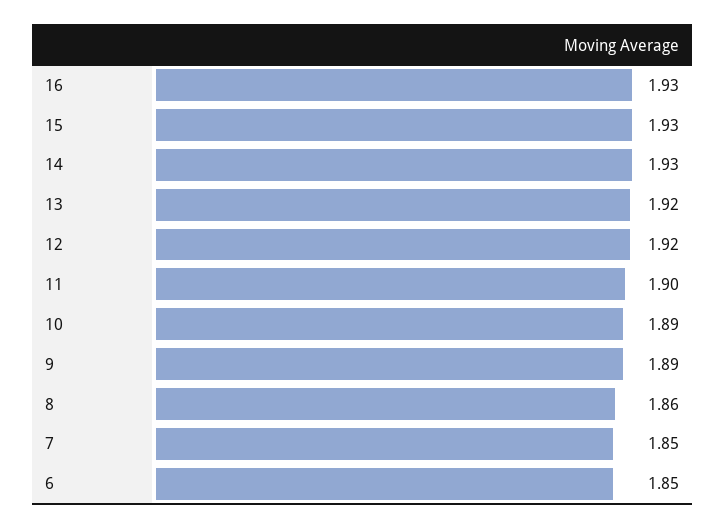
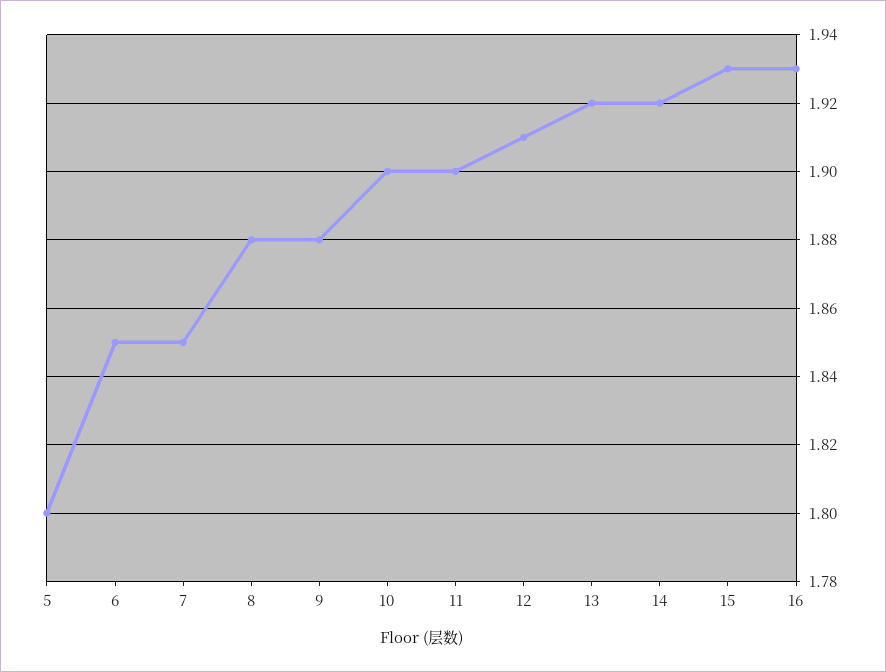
14: 1.93 -> 1.92
12: 1.92 -> 1.91
10: 1.89 -> 1.9
9: 1.89 -> 1.88
8: 1.86 -> 1.88
5: none -> 1.8

